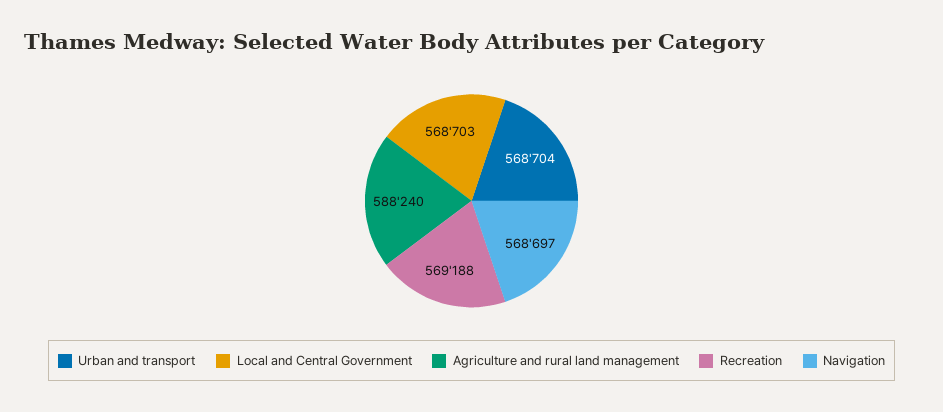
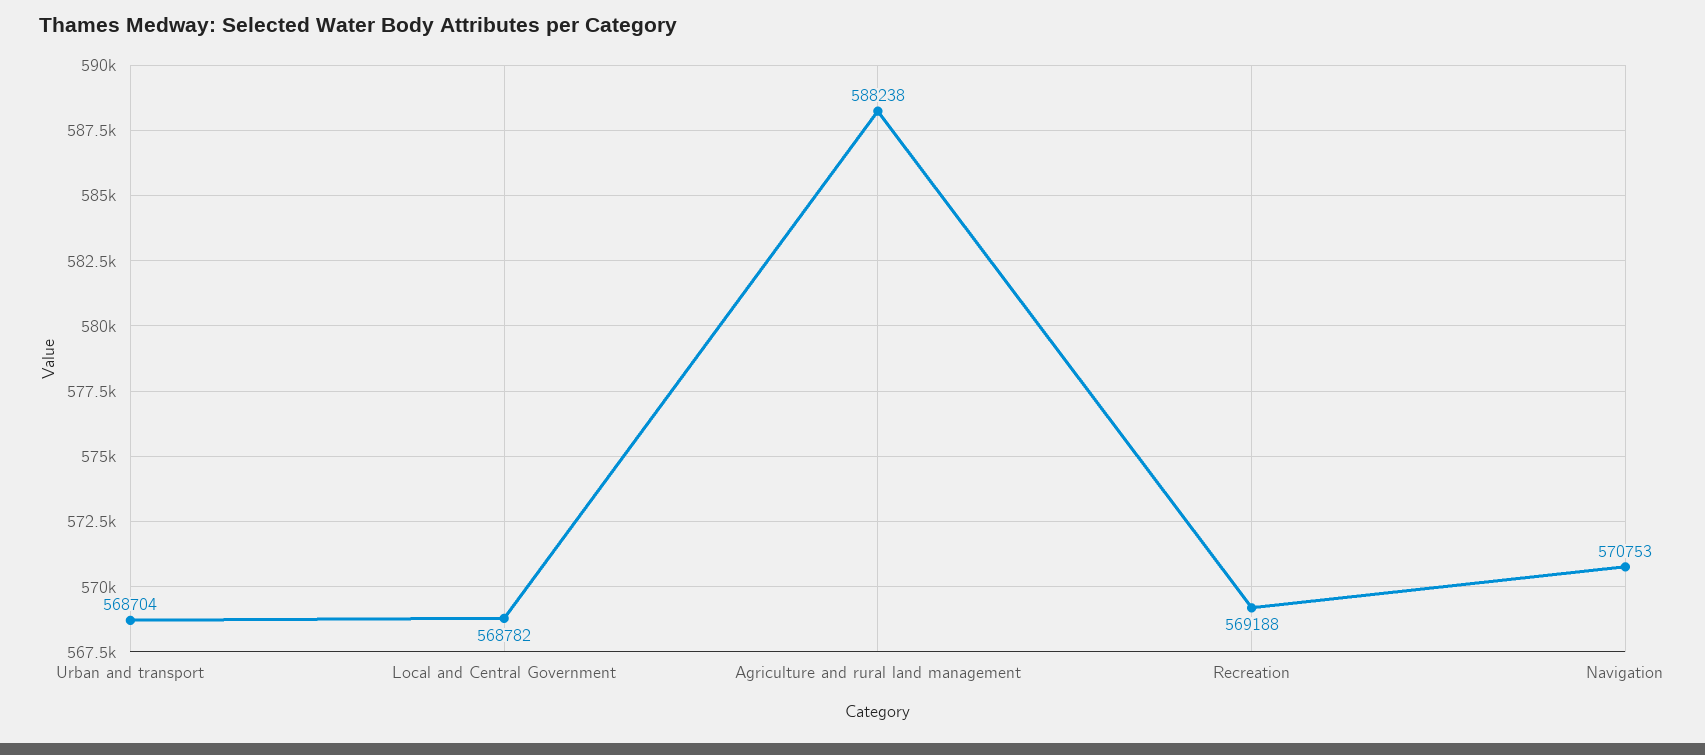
Local and Central Government: 568703 -> 568782
Agriculture and rural land management: 588240 -> 588238
Navigation: 568697 -> 570753

